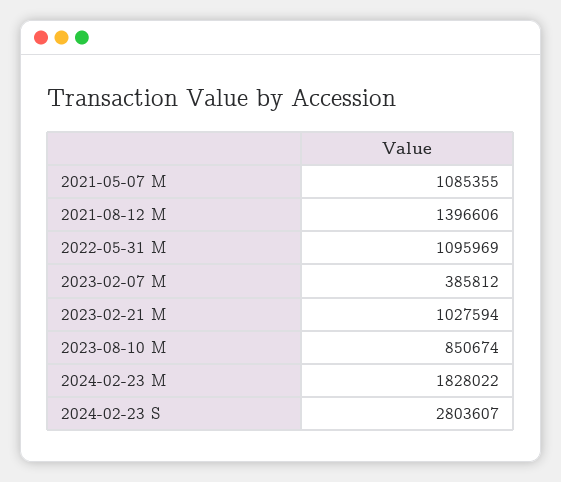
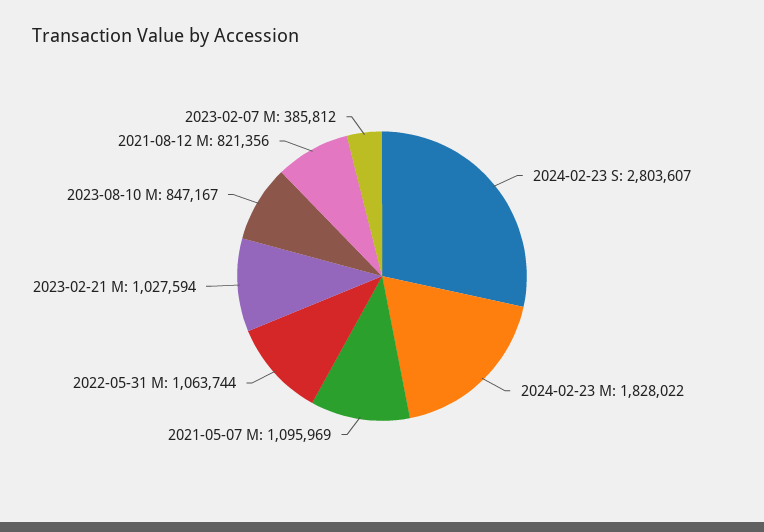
2021-05-07 M: 1085355 -> 1095969
2021-08-12 M: 1396606 -> 821356
2022-05-31 M: 1095969 -> 1063744
2023-08-10 M: 850674 -> 847167

